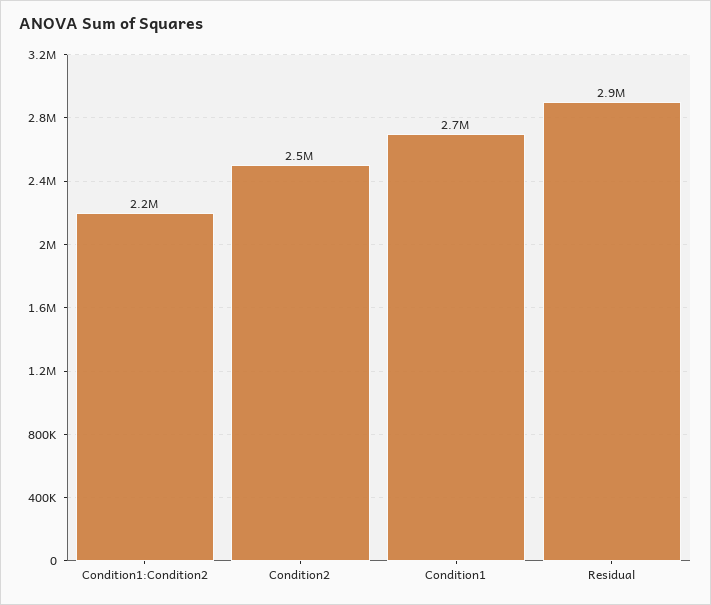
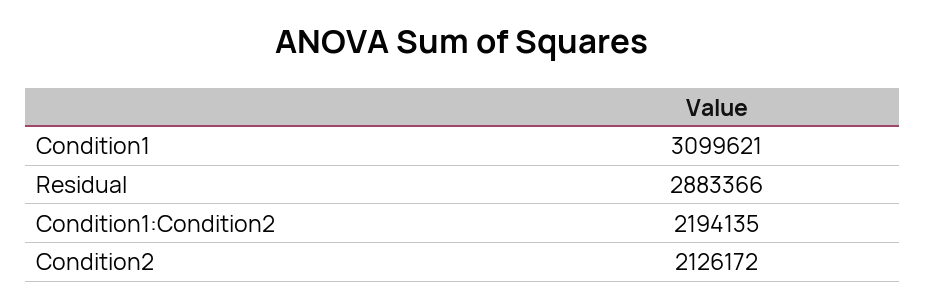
Condition2: 2500000 -> 2126172
Condition1: 2700000 -> 3099621

